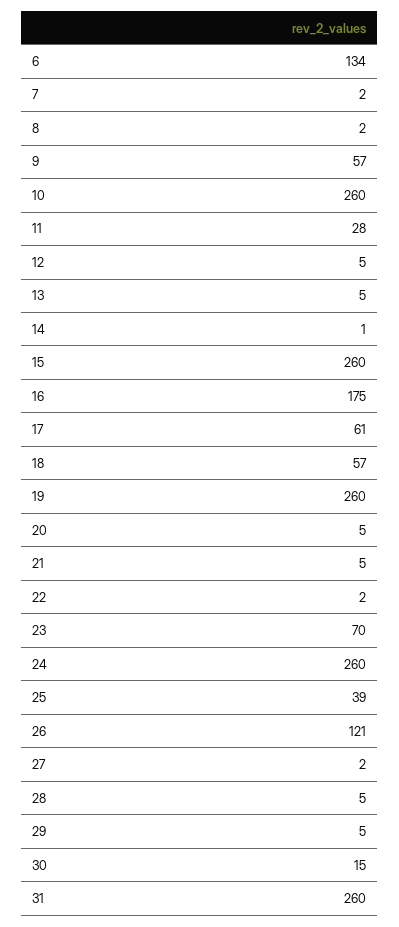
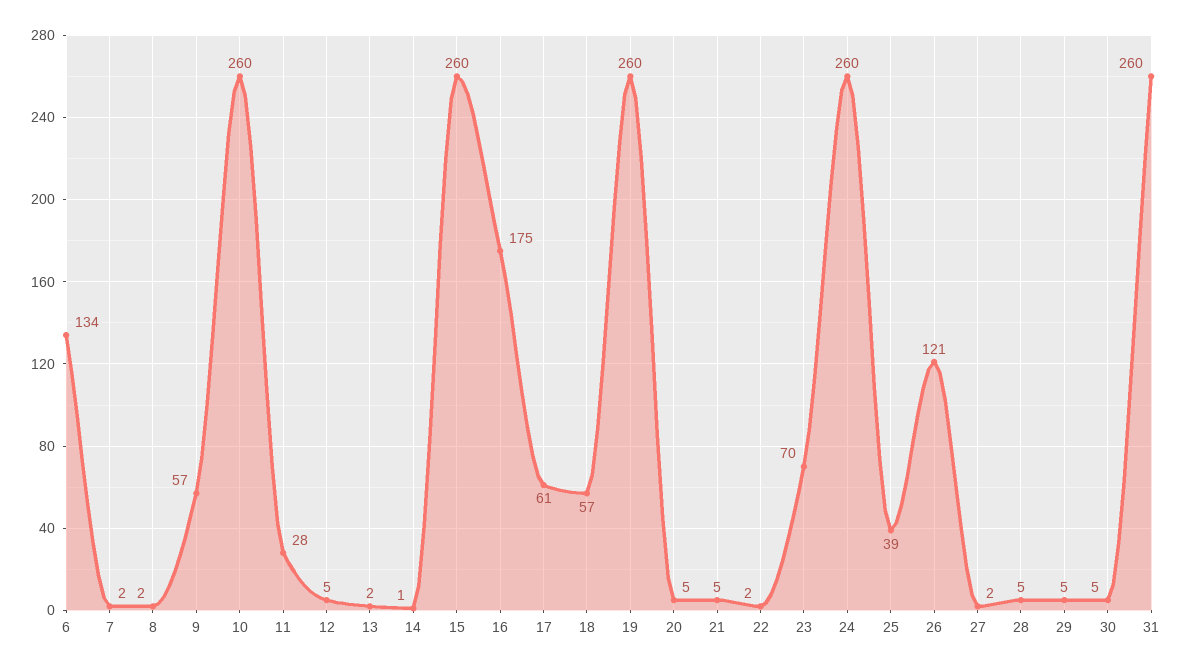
13: 5 -> 2
30: 15 -> 5

